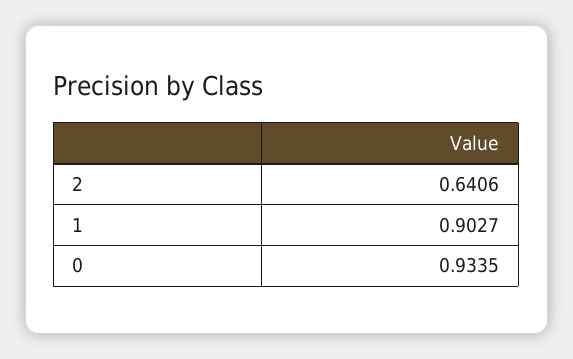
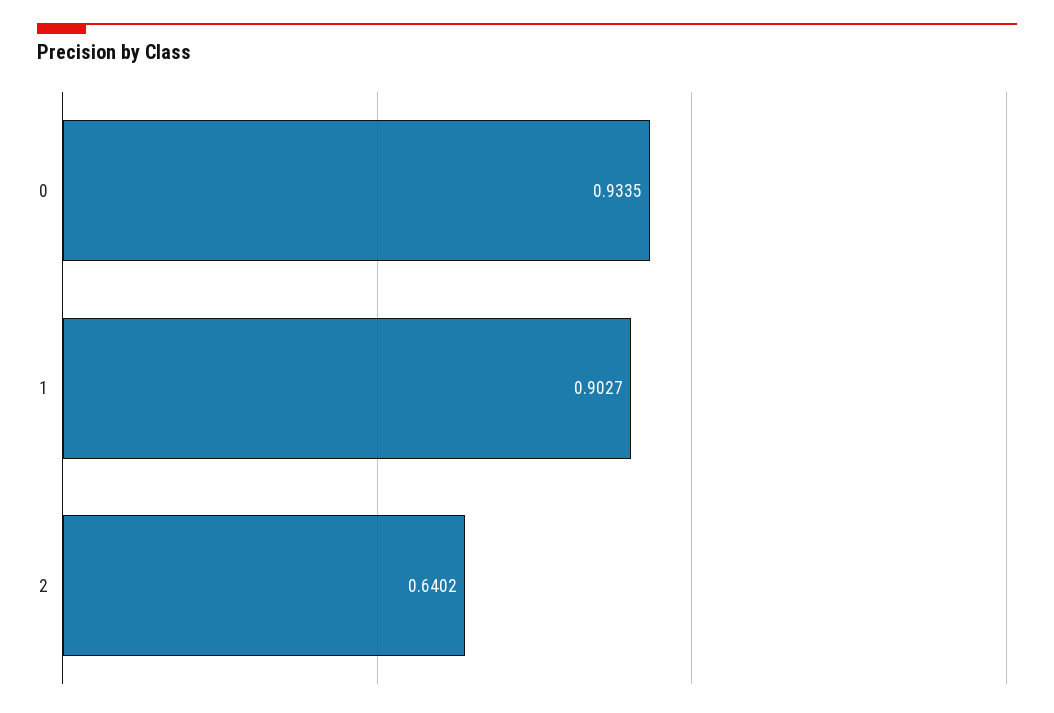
2: 0.6406 -> 0.6402

